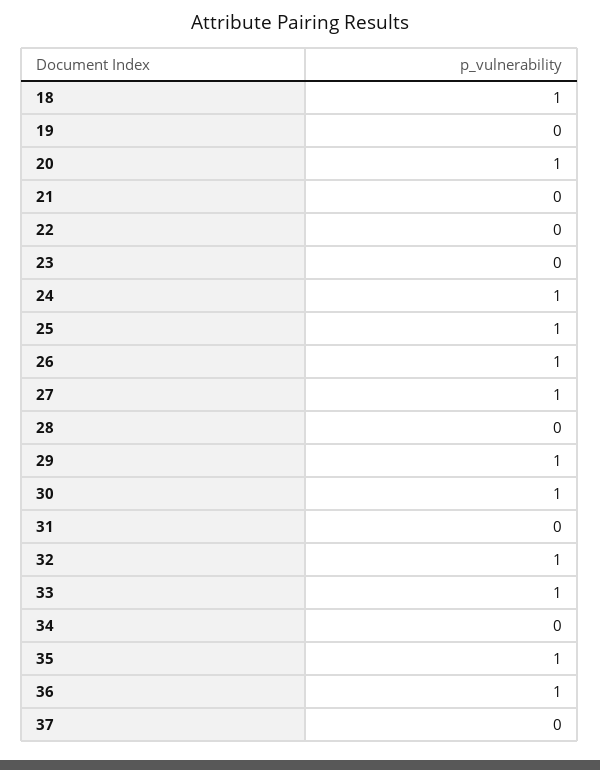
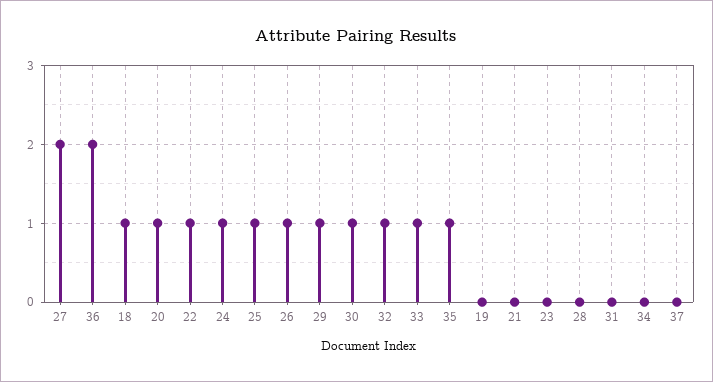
22: 0 -> 1
27: 1 -> 2
36: 1 -> 2

